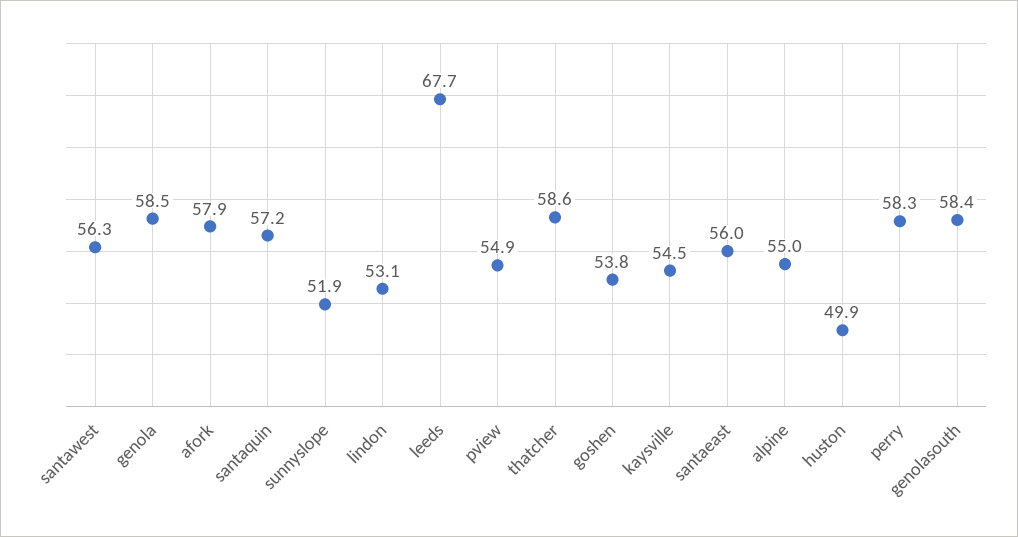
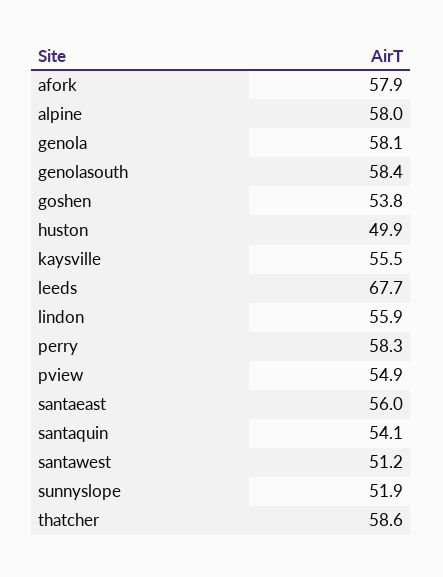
santawest: 56.3 -> 51.2
genola: 58.5 -> 58.1
santaquin: 57.2 -> 54.1
lindon: 53.1 -> 55.9
kaysville: 54.5 -> 55.5
alpine: 55 -> 58

